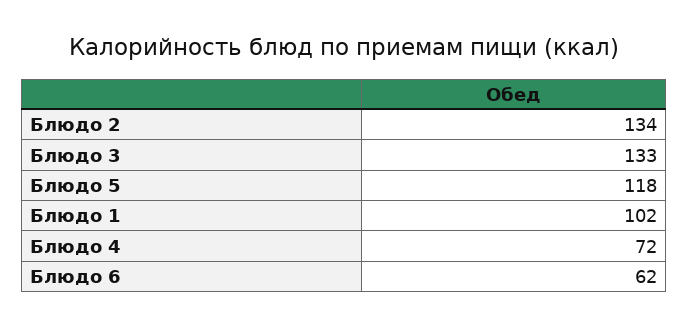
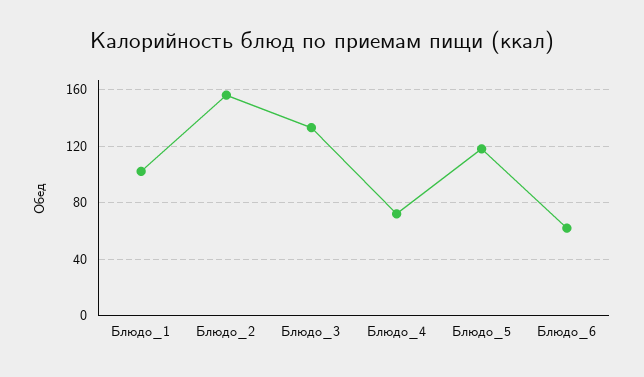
Блюдо 2: 134 -> 155

